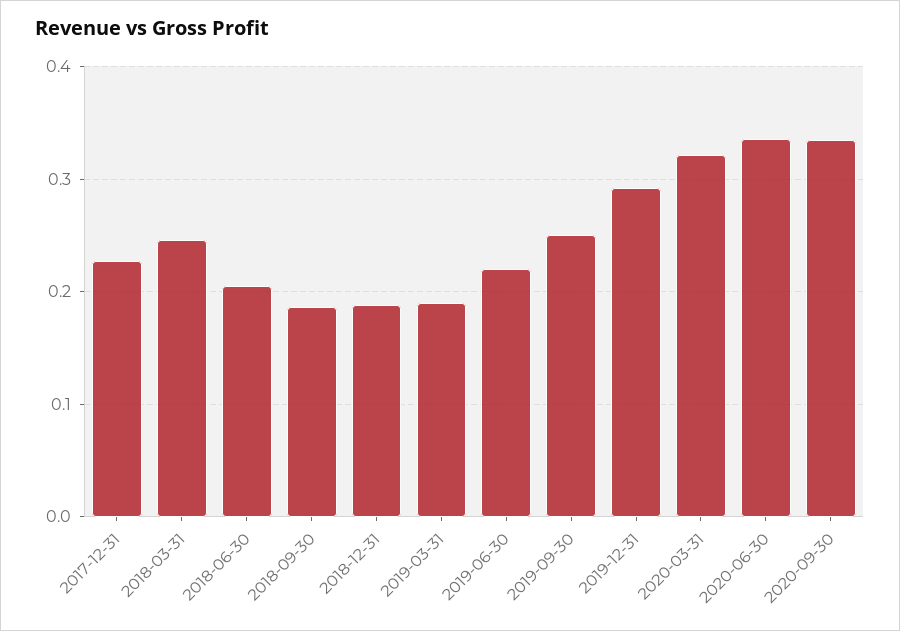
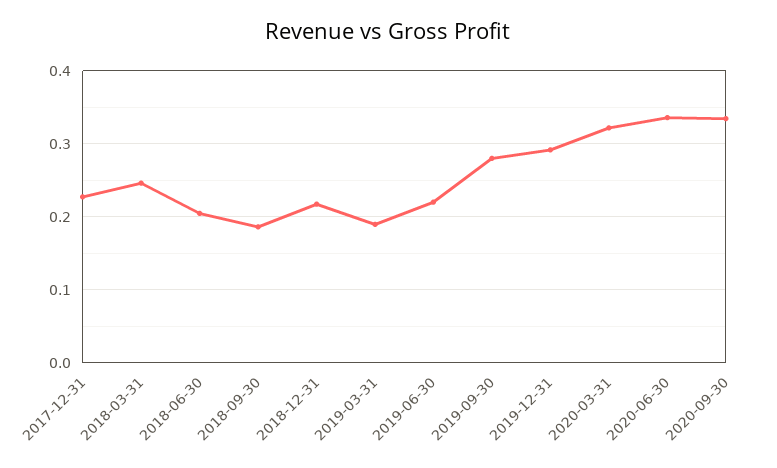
2018-12-31: 0.19 -> 0.22
2019-09-30: 0.25 -> 0.28

